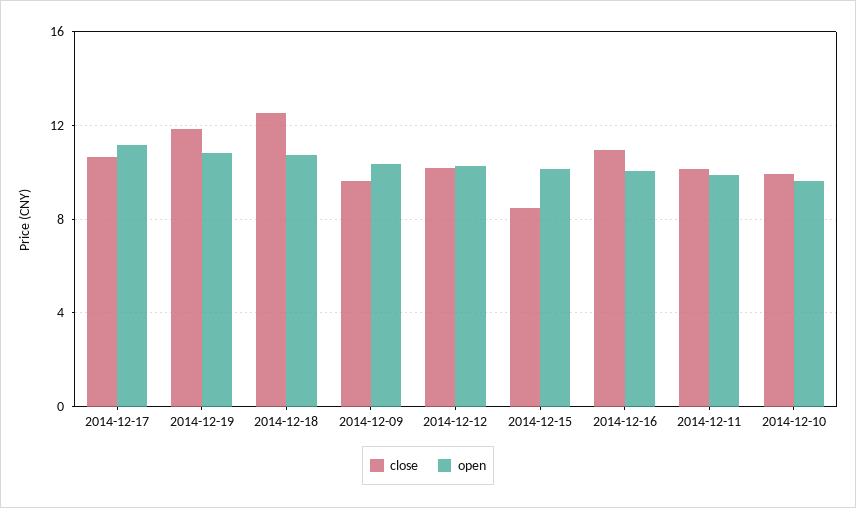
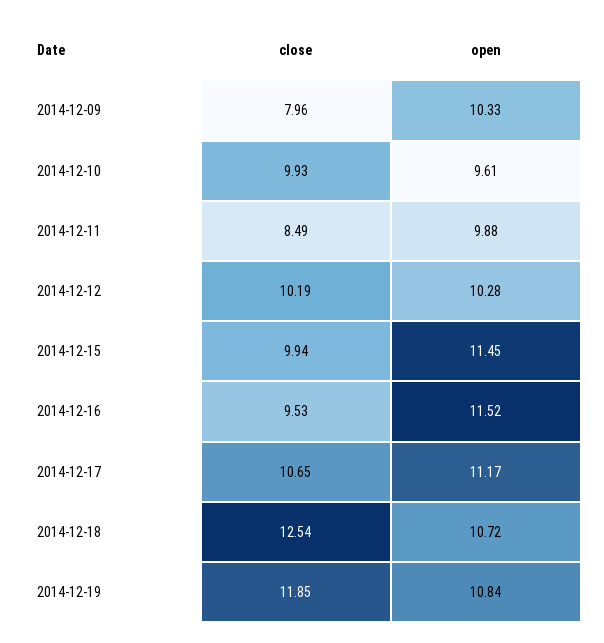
close, 2014-12-09: 9.5 -> 7.96
close, 2014-12-15: 8.5 -> 9.94
open, 2014-12-15: 10 -> 11.45
close, 2014-12-16: 11 -> 9.53
open, 2014-12-16: 10 -> 11.52
close, 2014-12-11: 10 -> 8.49

